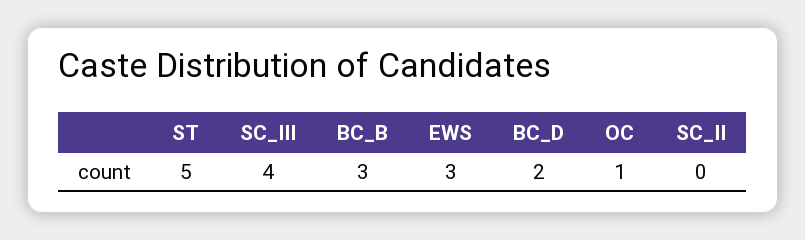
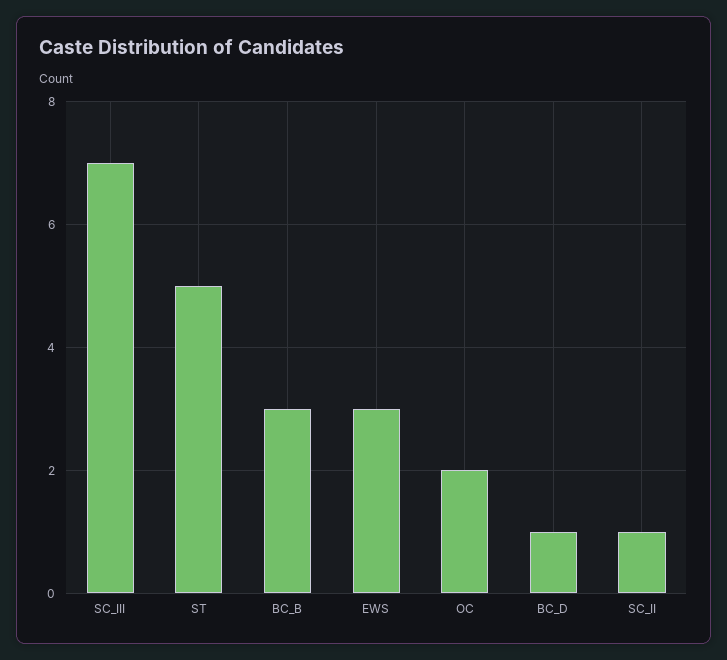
SC_III: 4 -> 7
BC_D: 2 -> 1
OC: 1 -> 2
SC_II: 0 -> 1

